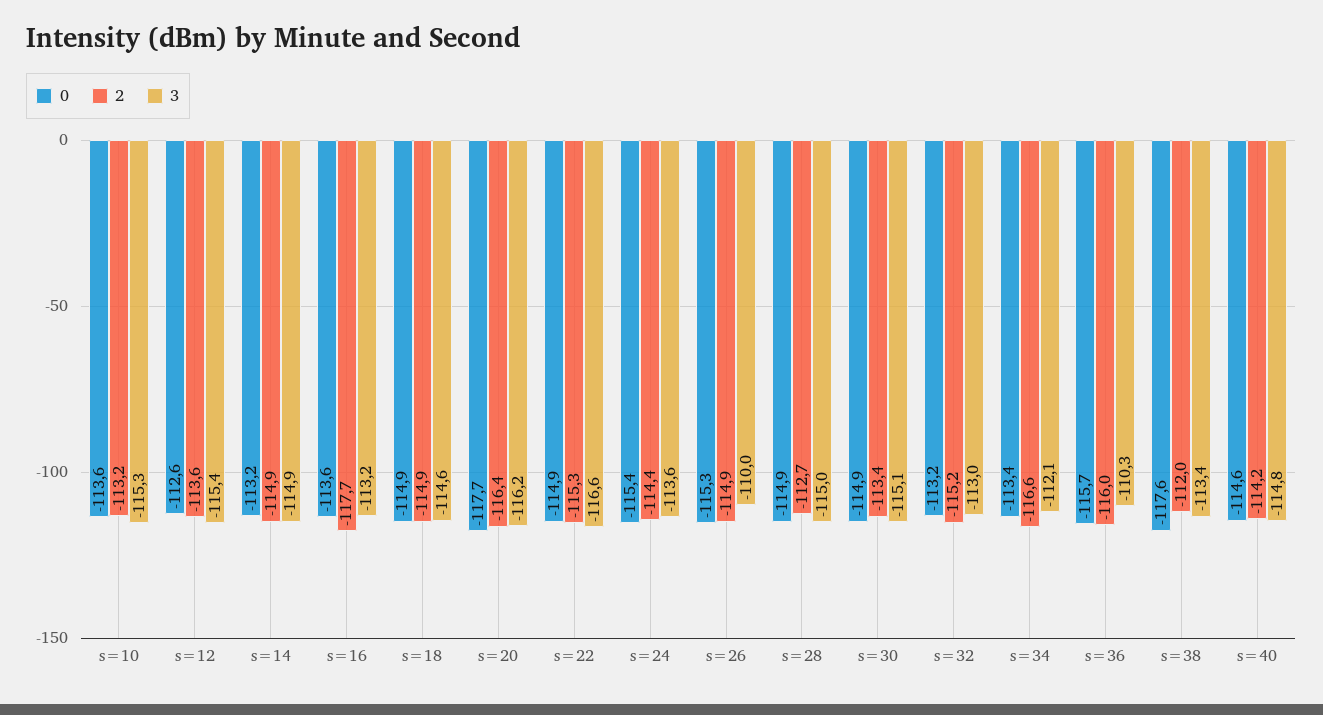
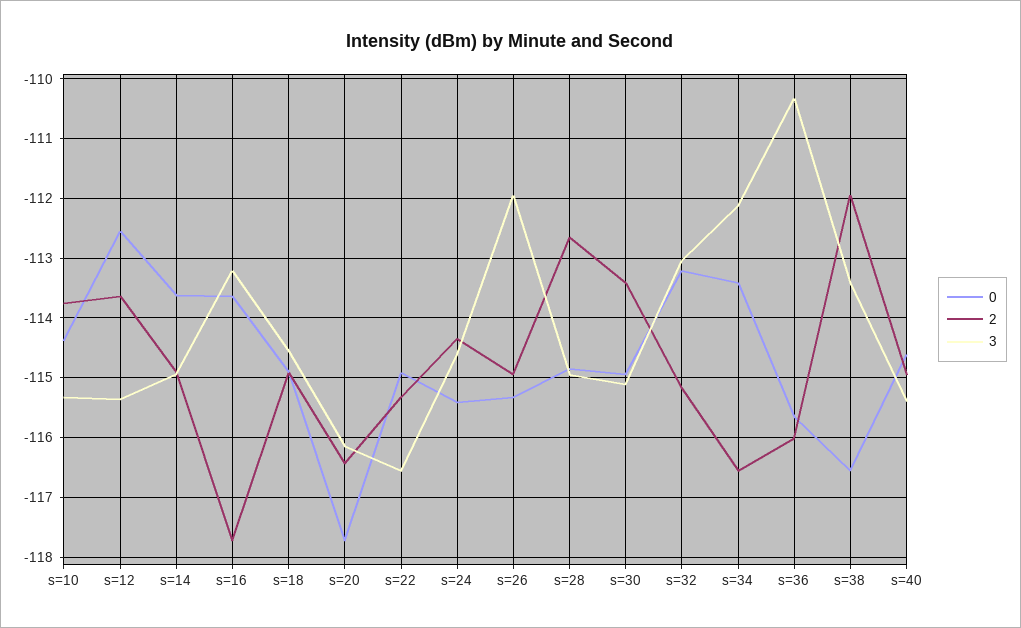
0, s=10: -113.6 -> -114.4
2, s=10: -113.2 -> -113.8
0, s=14: -113.2 -> -113.6
3, s=24: -113.6 -> -114.6
3, s=26: -110 -> -112
0, s=38: -117.6 -> -116.6
2, s=40: -114.2 -> -115
3, s=40: -114.8 -> -115.4

